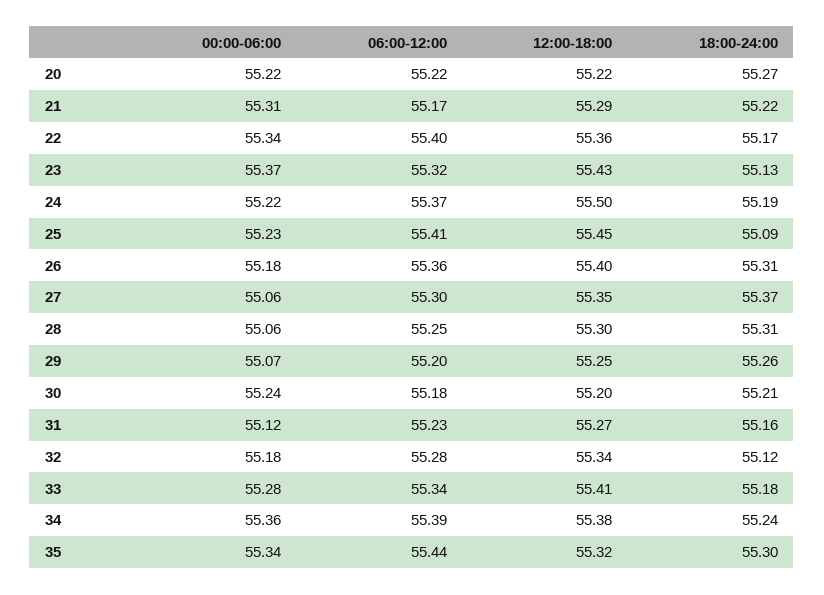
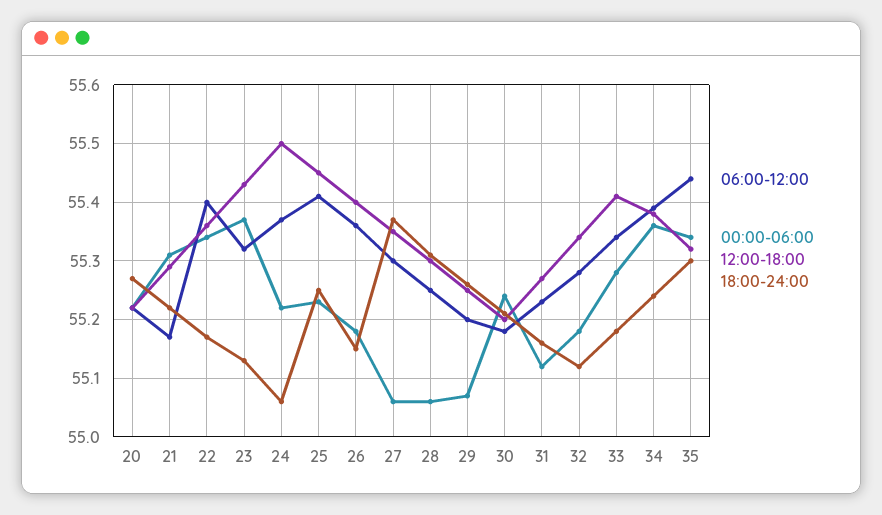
18:00-24:00, 24: 55.19 -> 55.05
18:00-24:00, 25: 55.09 -> 55.25
18:00-24:00, 26: 55.31 -> 55.15

